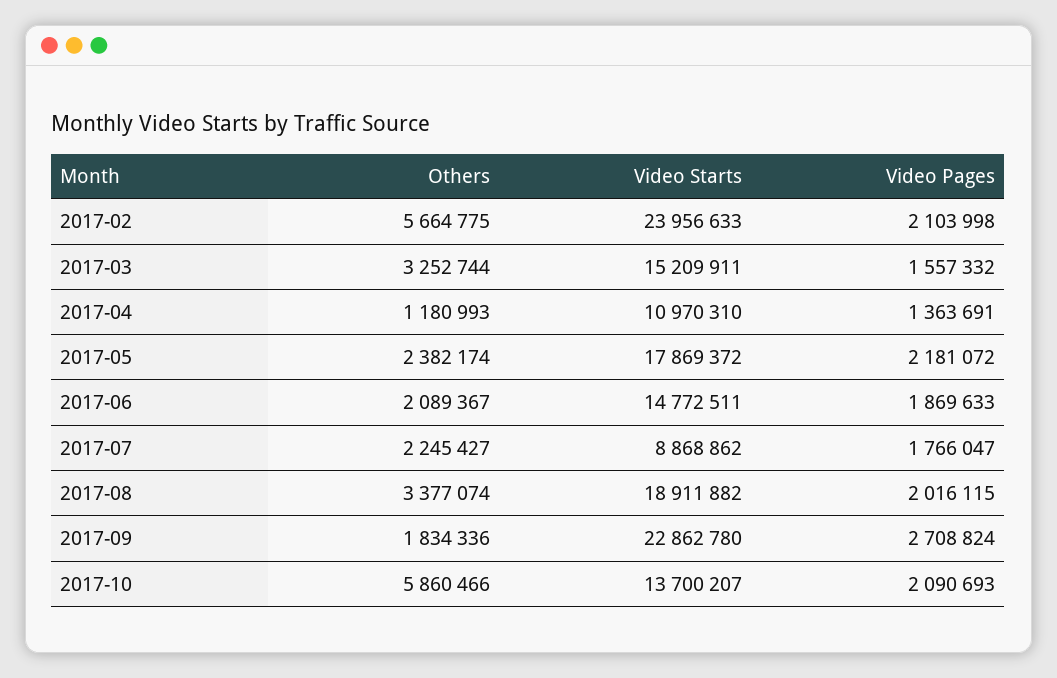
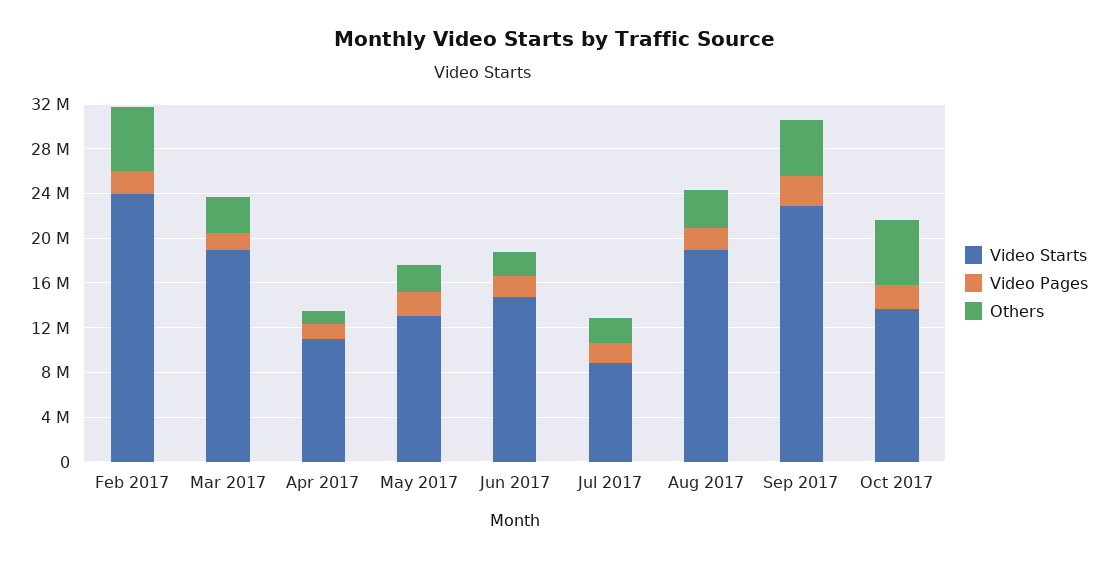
Video Starts, 2017-03: 15209911 -> 19000000
Video Starts, 2017-05: 17869372 -> 13000000
Others, 2017-09: 1834336 -> 5000000

